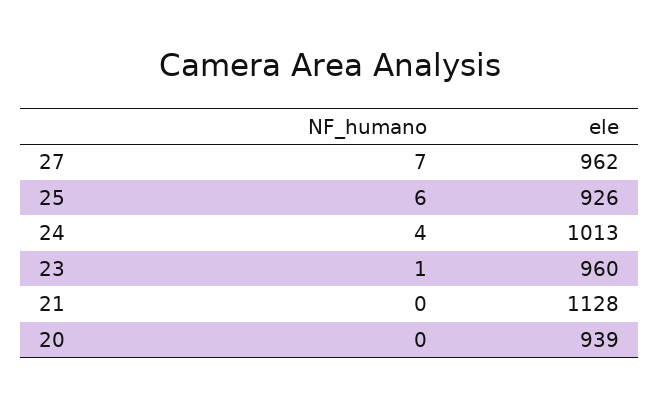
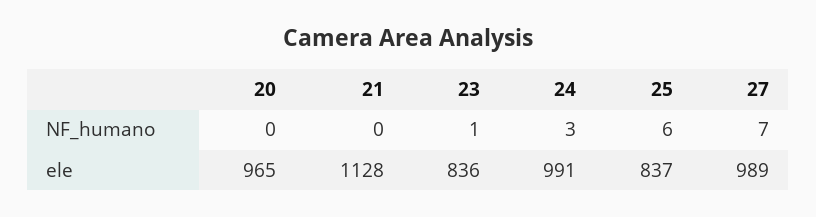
ele, 27: 962 -> 989
ele, 25: 926 -> 837
NF_humano, 24: 4 -> 3
ele, 24: 1013 -> 991
ele, 23: 960 -> 836
ele, 20: 939 -> 965

